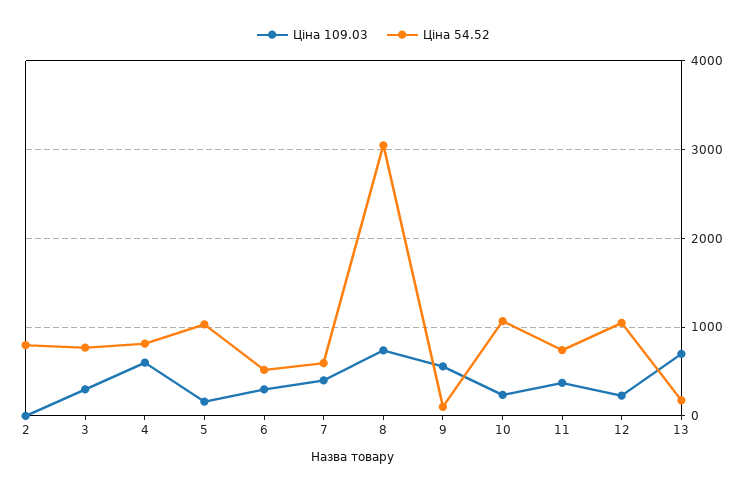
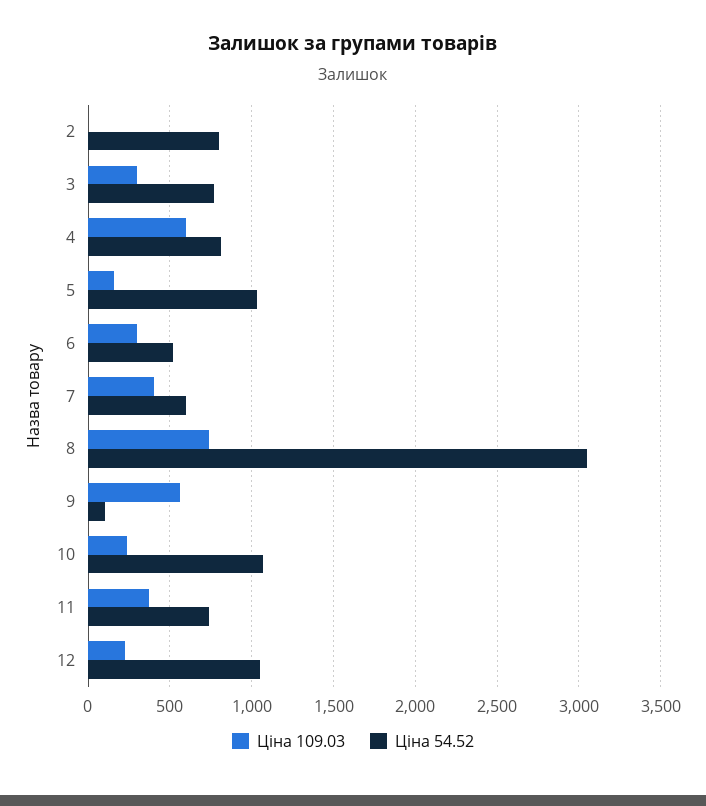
Ціна 109.03, 13: 700 -> none
Ціна 54.52, 13: 200 -> none

